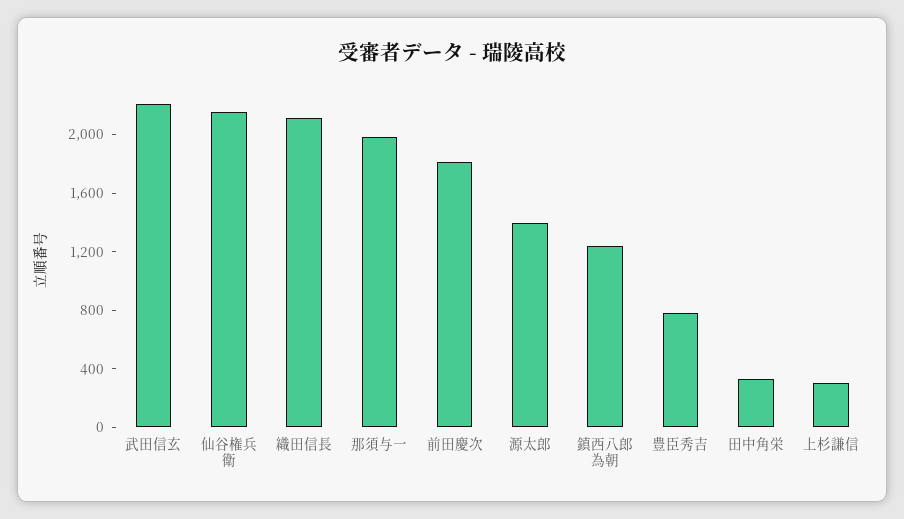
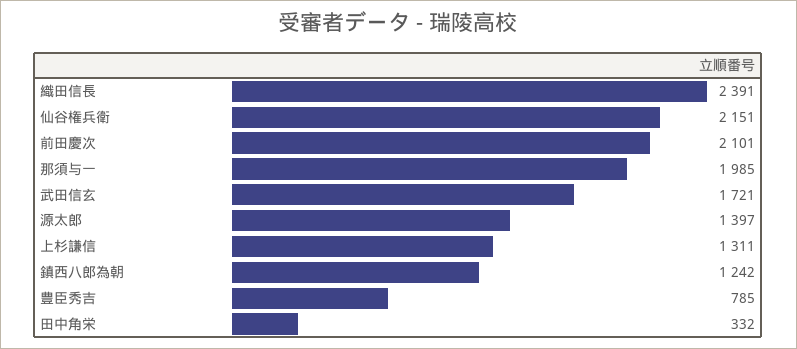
武田信玄: 2200 -> 1721
織田信長: 2100 -> 2391
前田慶次: 1800 -> 2101
上杉謙信: 300 -> 1311

